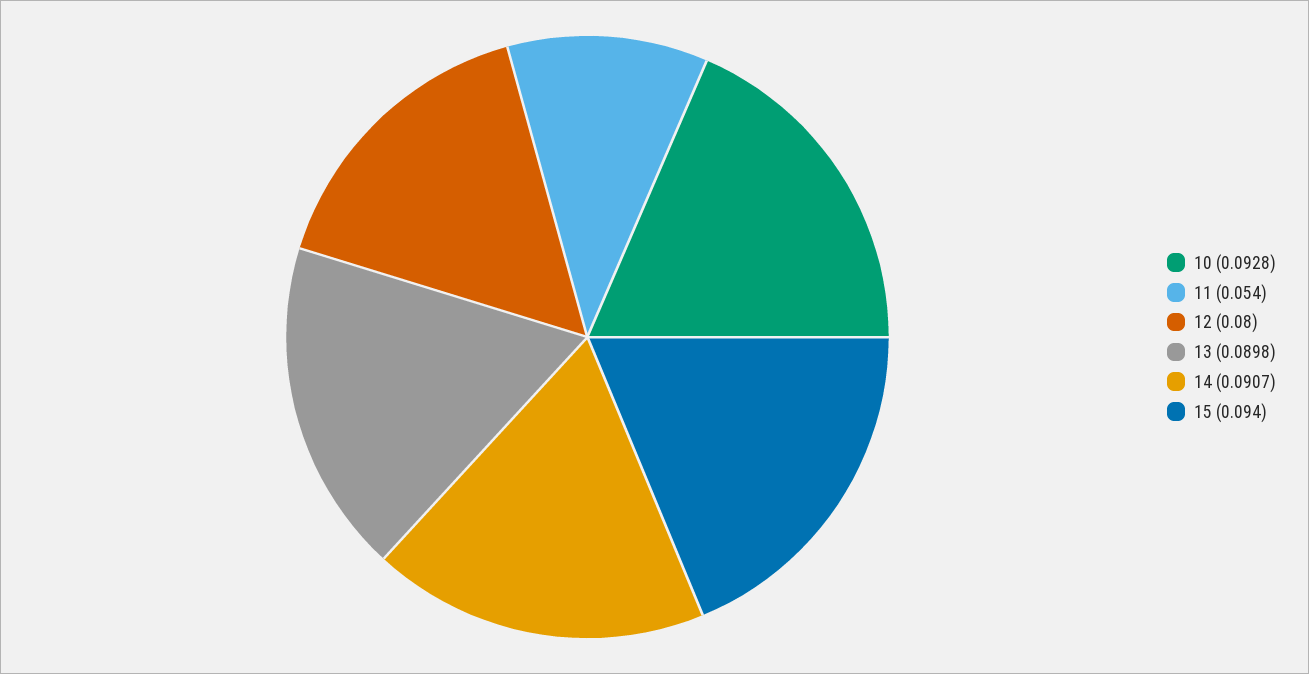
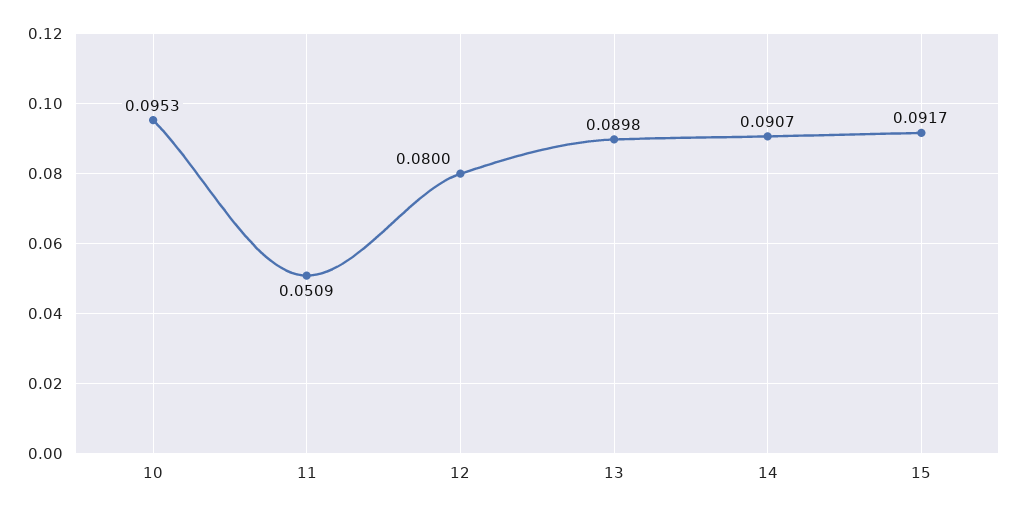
10: 0.0928 -> 0.0953
11: 0.054 -> 0.0509
15: 0.094 -> 0.0917

